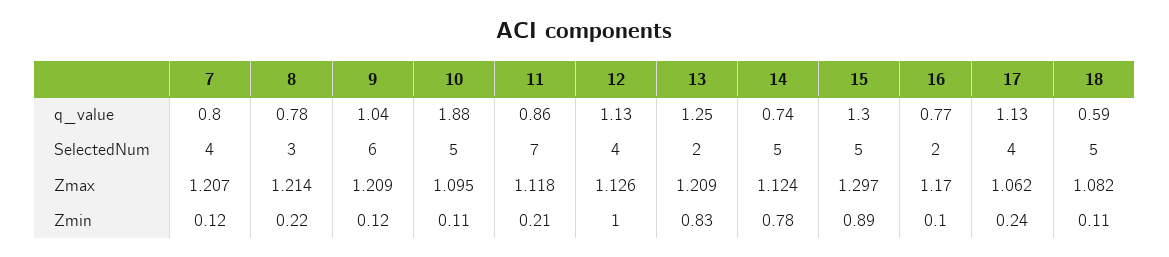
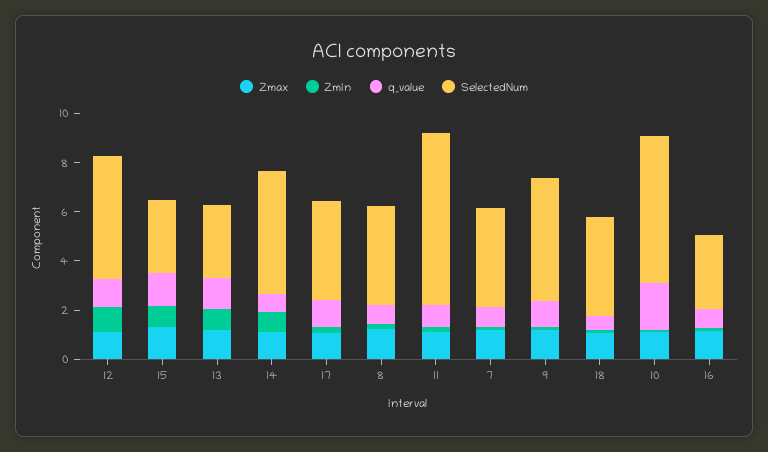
SelectedNum, 8: 3 -> 4
SelectedNum, 9: 6 -> 5
SelectedNum, 10: 5 -> 6
SelectedNum, 12: 4 -> 5
SelectedNum, 13: 2 -> 3
SelectedNum, 15: 5 -> 3
SelectedNum, 16: 2 -> 3
SelectedNum, 18: 5 -> 4

